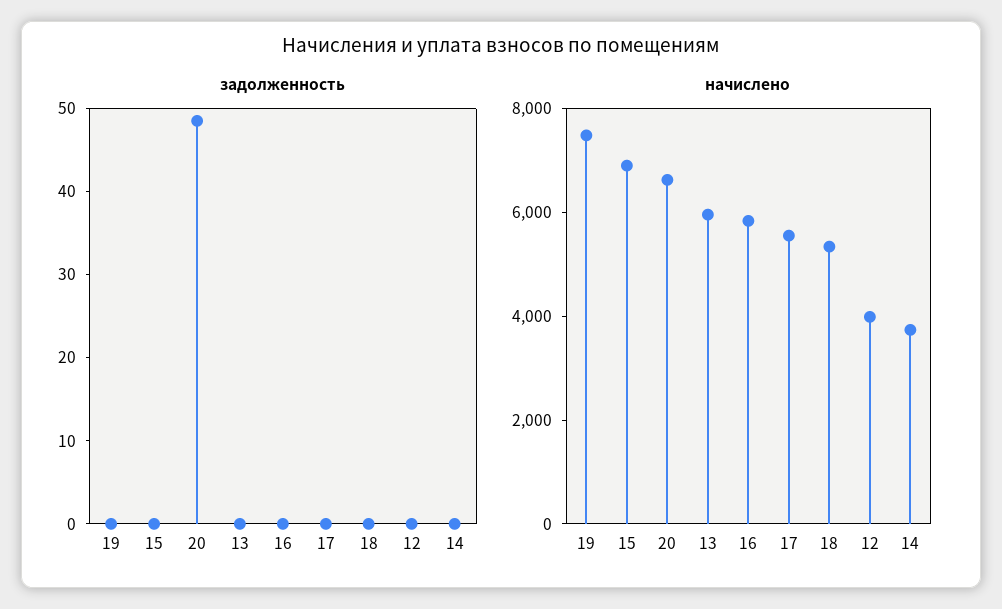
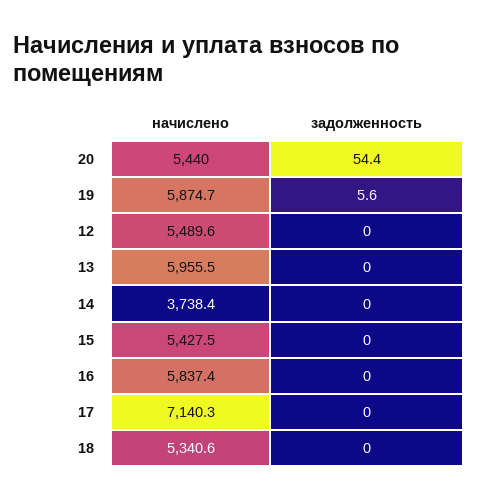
задолженность, 19: 0 -> 5.6
задолженность, 20: 48 -> 54.4
начислено, 19: 7500 -> 5874.7
начислено, 15: 7000 -> 5427.5
начислено, 20: 6500 -> 5440
начислено, 17: 5500 -> 7140.3
начислено, 12: 4000 -> 5489.6

